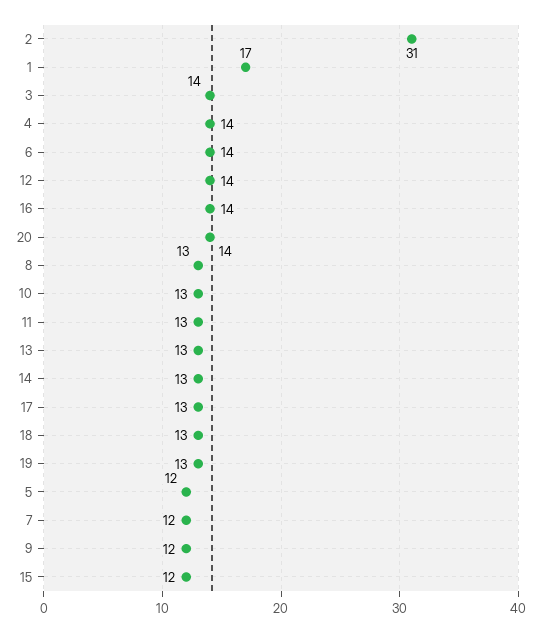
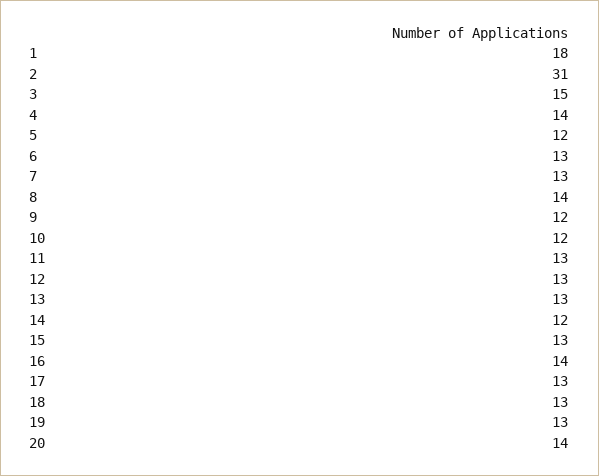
1: 17 -> 18
3: 14 -> 15
6: 14 -> 13
12: 14 -> 13
8: 13 -> 14
10: 13 -> 12
14: 13 -> 12
7: 12 -> 13
15: 12 -> 13

